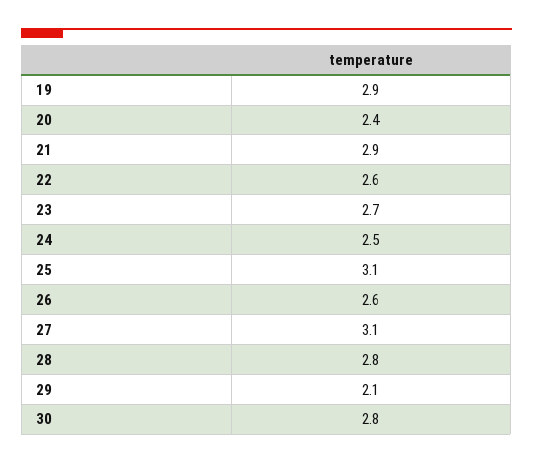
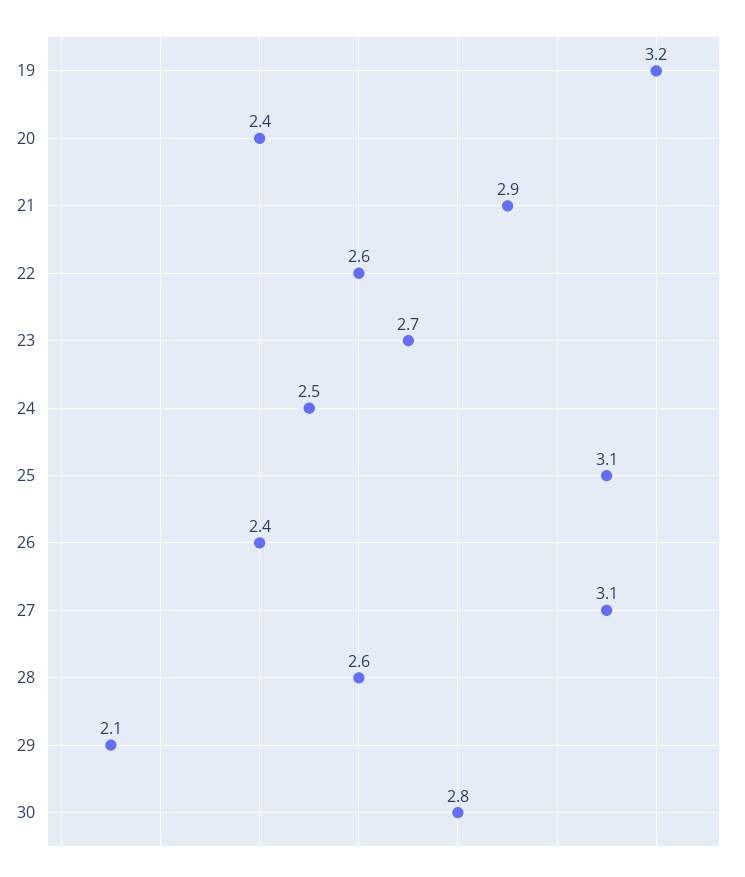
19: 2.9 -> 3.2
26: 2.6 -> 2.4
28: 2.8 -> 2.6

